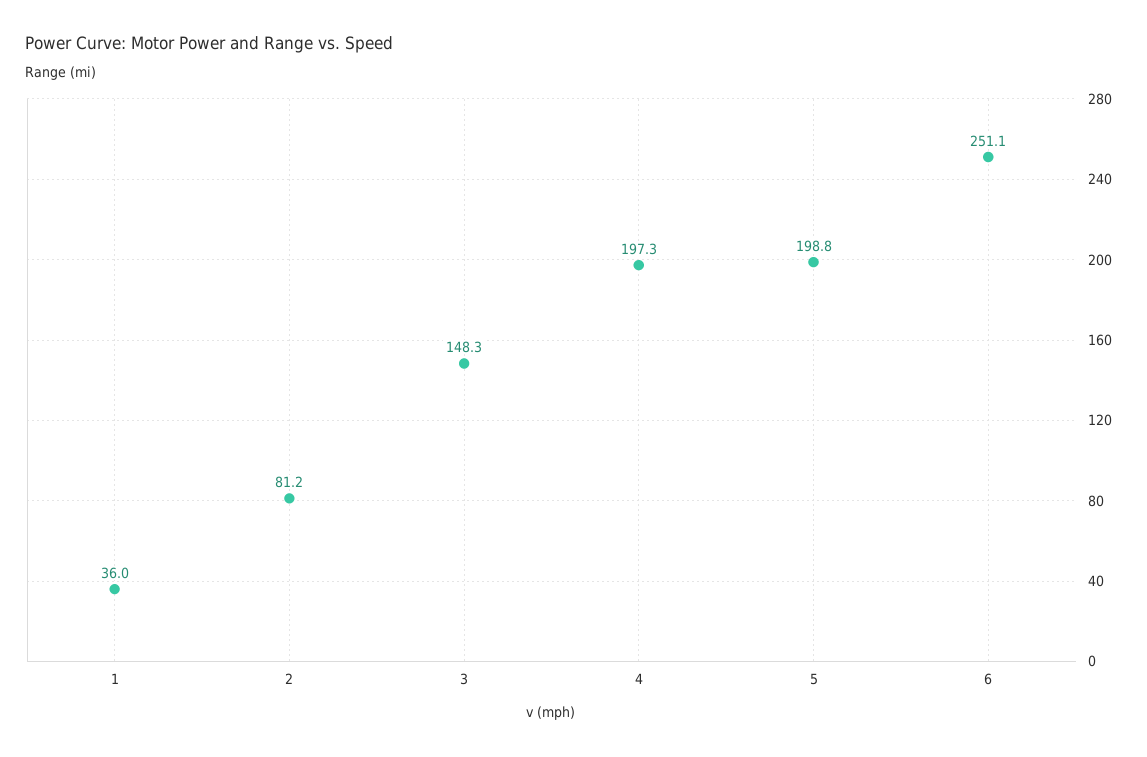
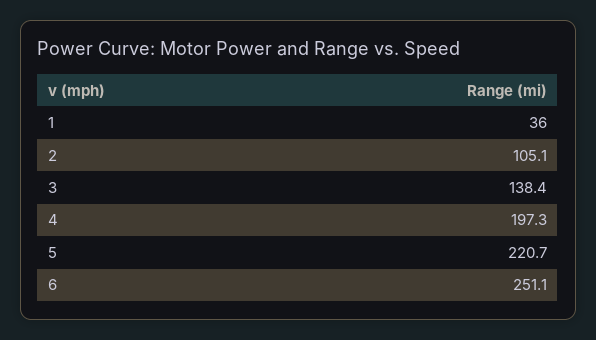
2: 81.2 -> 105.1
3: 148.3 -> 138.4
5: 198.8 -> 220.7

